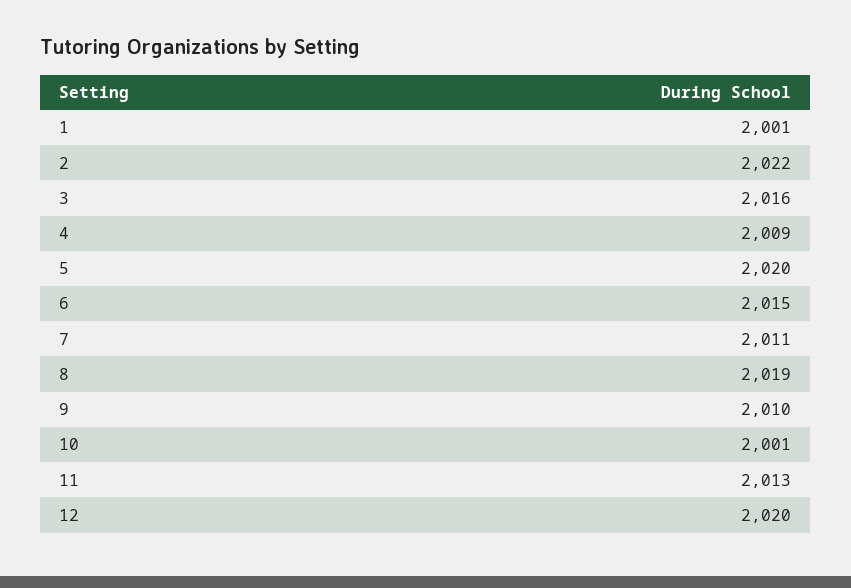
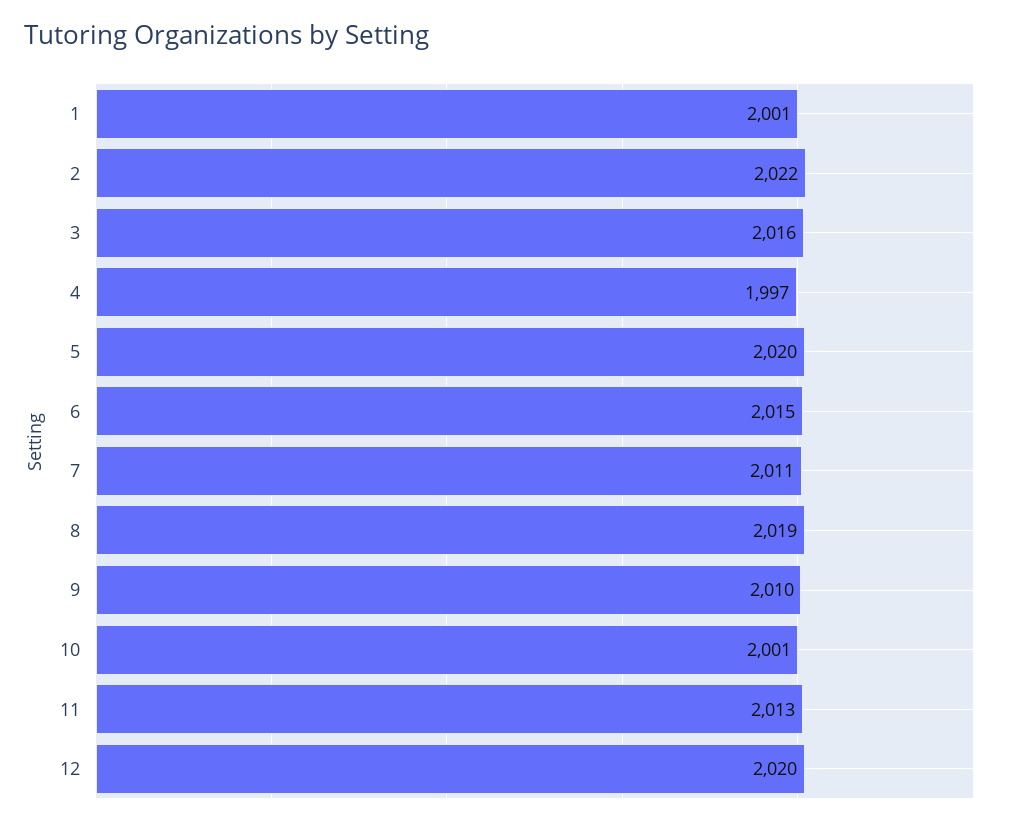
4: 2009 -> 1997

